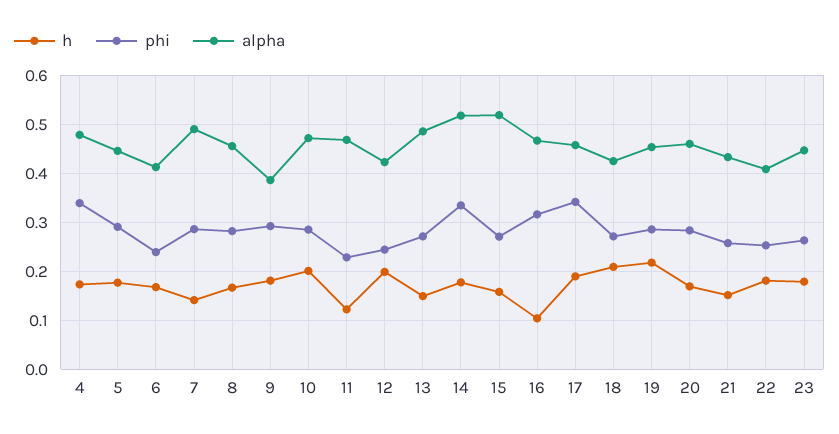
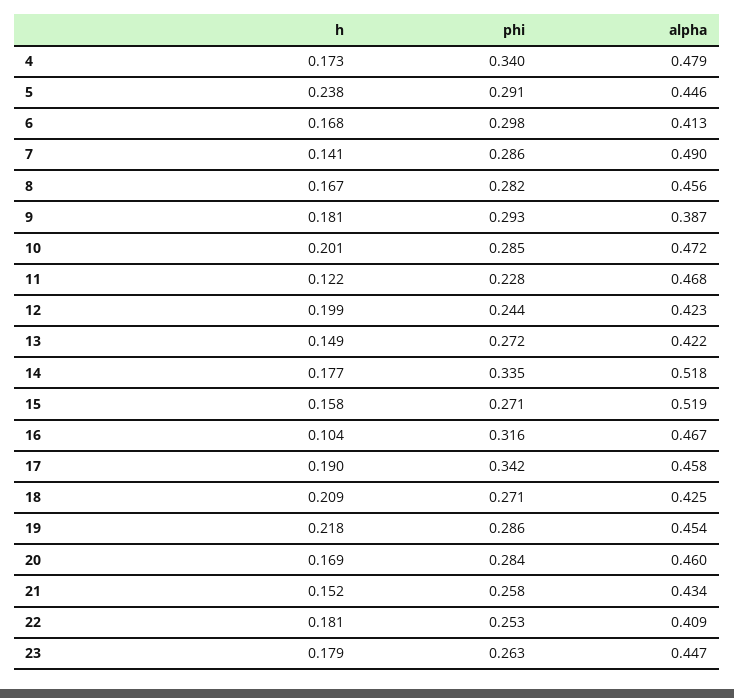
h, 5: 0.18 -> 0.238
phi, 6: 0.24 -> 0.298
alpha, 13: 0.48 -> 0.422

